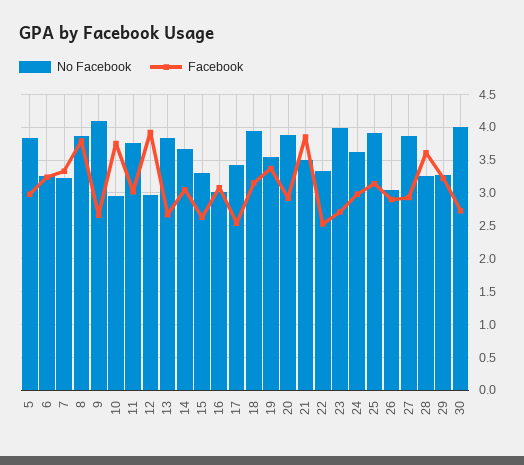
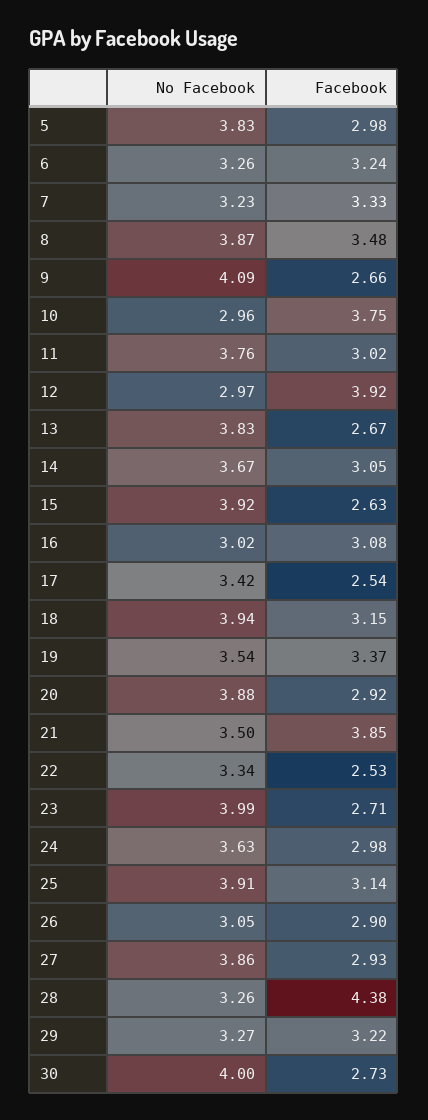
Facebook, 8: 3.8 -> 3.48
No Facebook, 15: 3.3 -> 3.92
Facebook, 28: 3.6 -> 4.38

